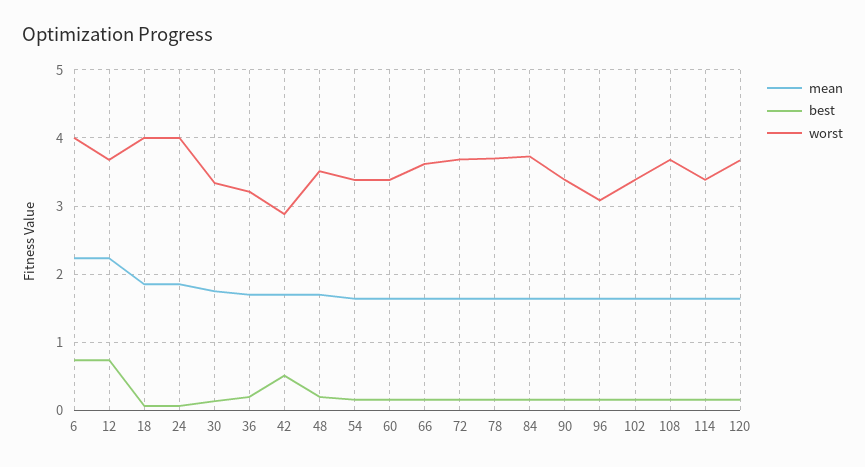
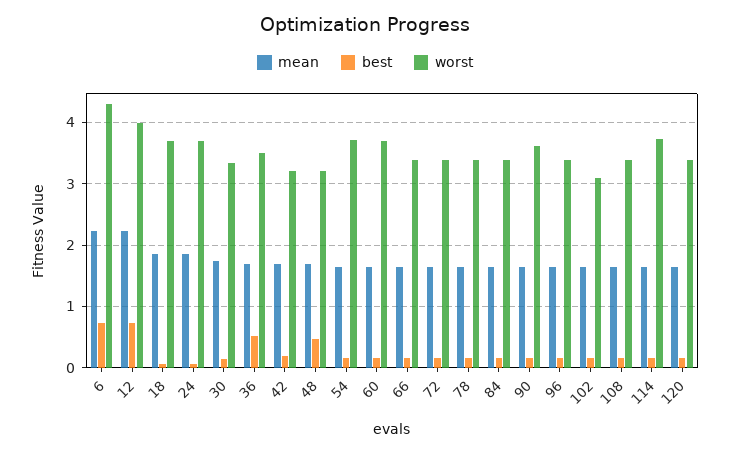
worst, 6: 4 -> 4.3
worst, 12: 3.7 -> 4
worst, 18: 4 -> 3.7
worst, 24: 4 -> 3.7
best, 36: 0.2 -> 0.5
worst, 36: 3.2 -> 3.5
best, 42: 0.5 -> 0.2
worst, 42: 2.9 -> 3.2
best, 48: 0.2 -> 0.5
worst, 48: 3.5 -> 3.2
worst, 54: 3.4 -> 3.7
worst, 60: 3.4 -> 3.7
worst, 66: 3.6 -> 3.4
worst, 72: 3.7 -> 3.4
worst, 78: 3.7 -> 3.4
worst, 84: 3.7 -> 3.4
worst, 90: 3.4 -> 3.6
worst, 96: 3.1 -> 3.4
worst, 102: 3.4 -> 3.1
worst, 108: 3.7 -> 3.4
worst, 114: 3.4 -> 3.7
worst, 120: 3.7 -> 3.4

